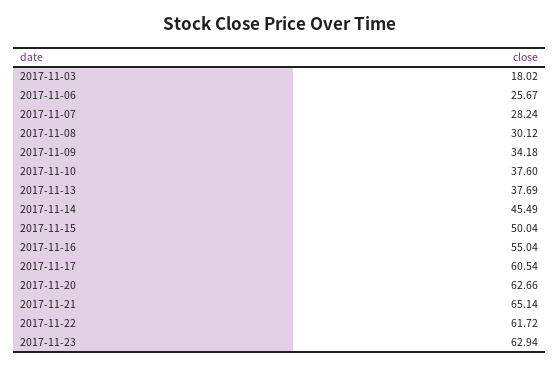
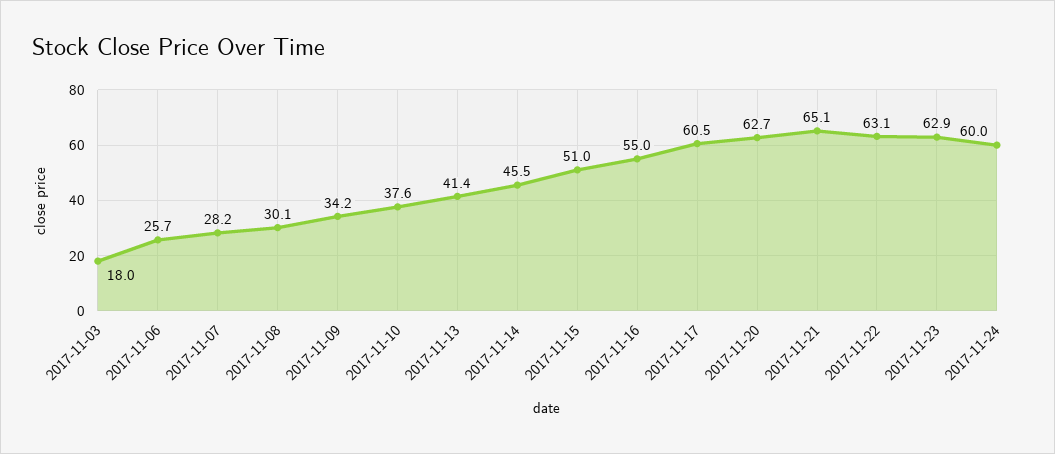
2017-11-13: 37.69 -> 41.4
2017-11-15: 50.04 -> 51
2017-11-22: 61.72 -> 63.1
2017-11-24: none -> 60

